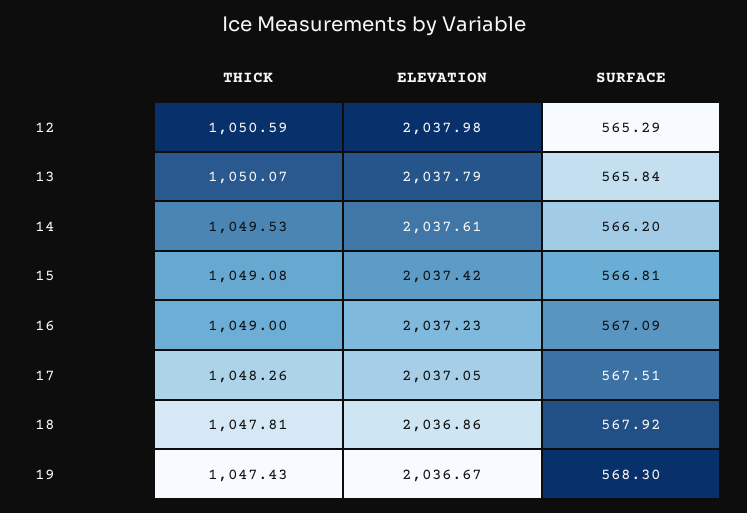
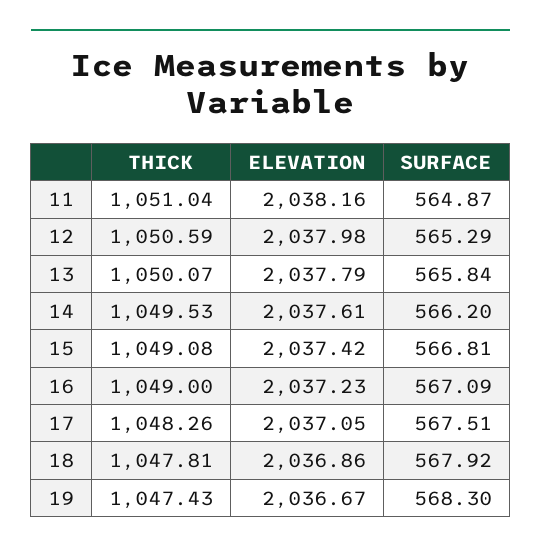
THICK, 11: none -> 1051.04
ELEVATION, 11: none -> 2038.16
SURFACE, 11: none -> 564.87

